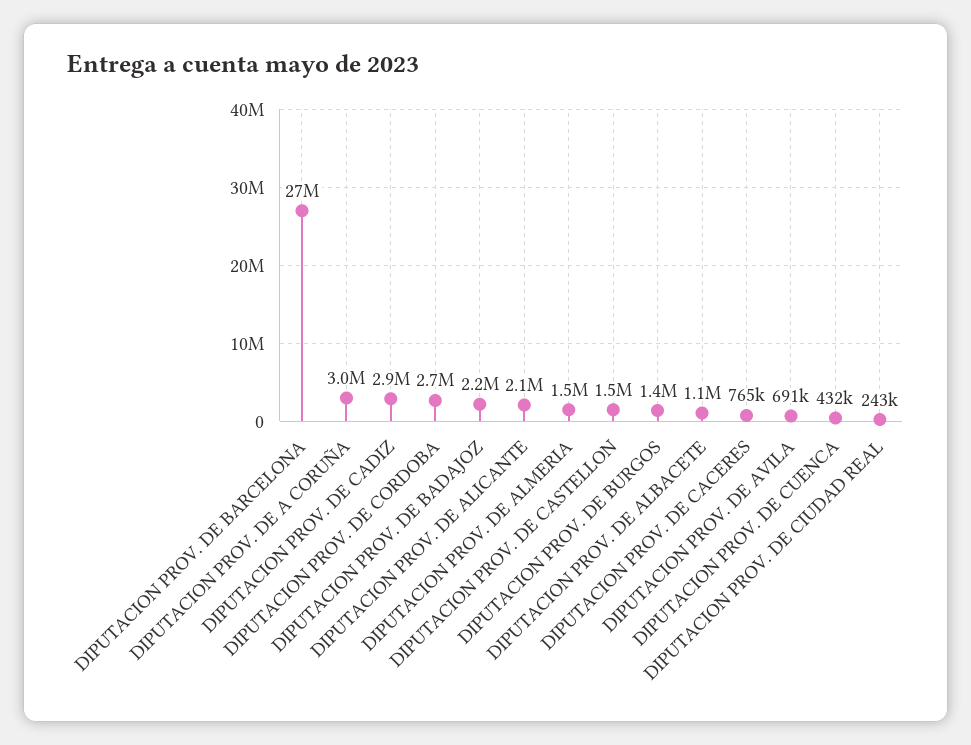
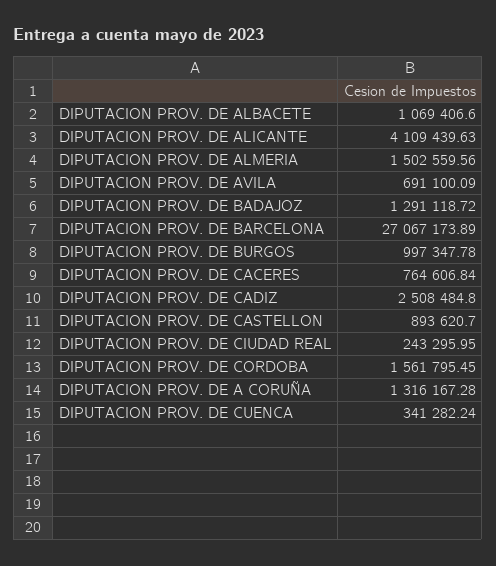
DIPUTACION PROV. DE A CORUÑA: 3000000 -> 1316167.28
DIPUTACION PROV. DE CADIZ: 2900000 -> 2508484.8
DIPUTACION PROV. DE CORDOBA: 2700000 -> 1561795.45
DIPUTACION PROV. DE BADAJOZ: 2200000 -> 1291118.72
DIPUTACION PROV. DE ALICANTE: 2100000 -> 4109439.63
DIPUTACION PROV. DE CASTELLON: 1500000 -> 893620.7
DIPUTACION PROV. DE BURGOS: 1400000 -> 997347.78
DIPUTACION PROV. DE CUENCA: 432000 -> 341282.24

